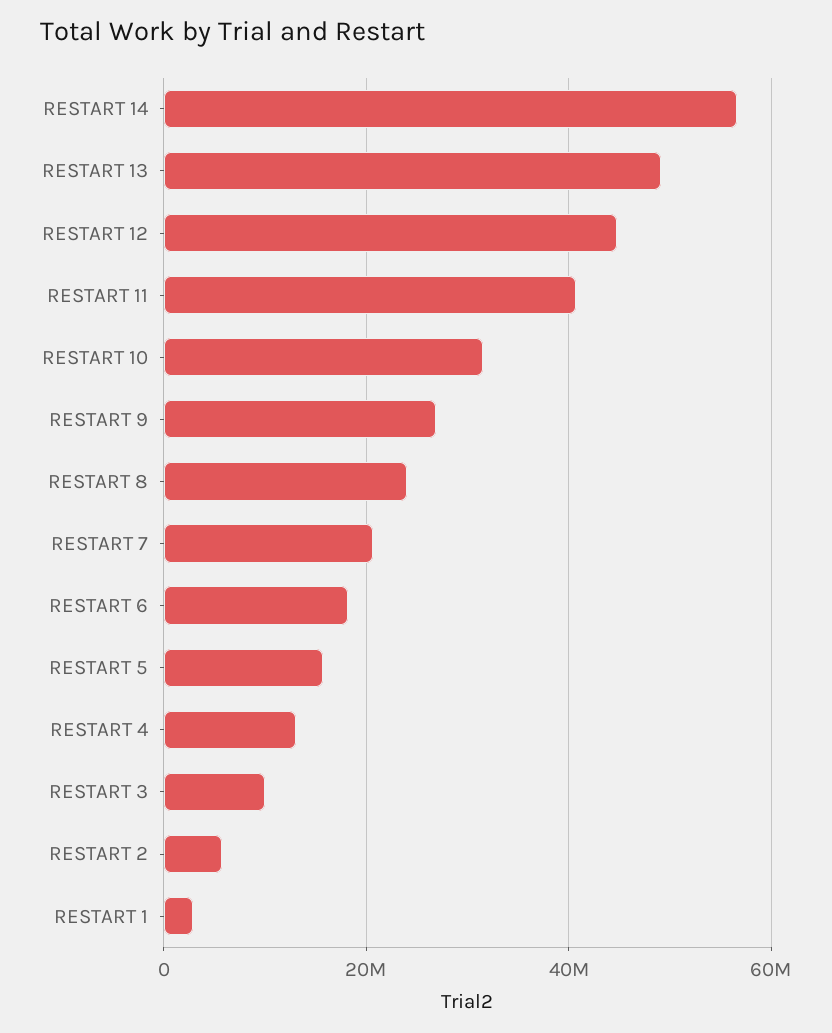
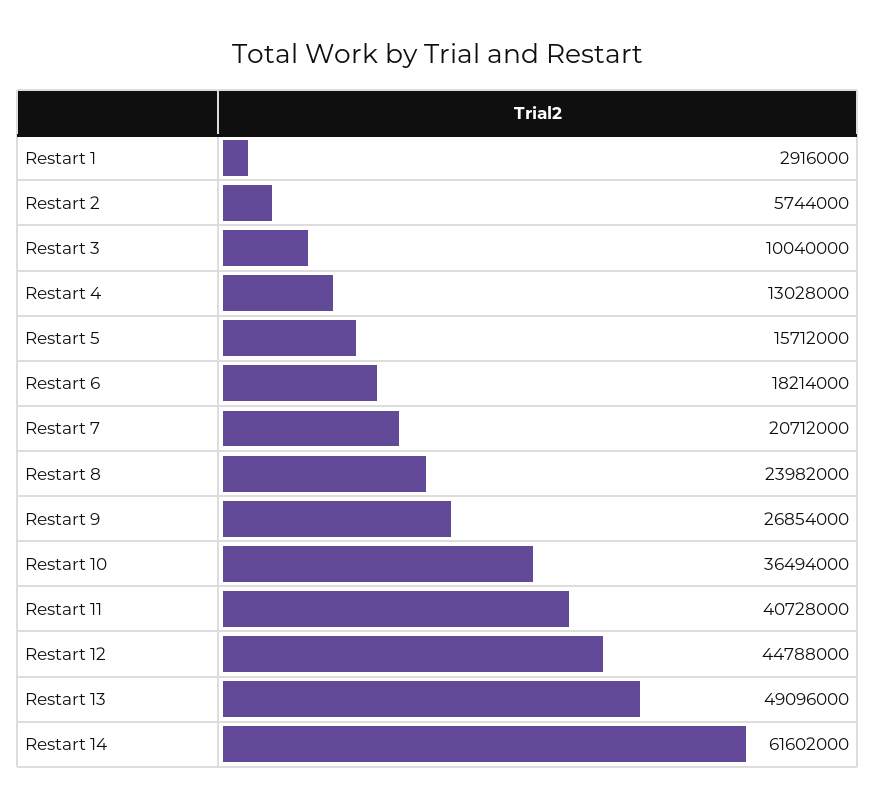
RESTART 14: 56000000 -> 61602000
RESTART 10: 32000000 -> 36494000

